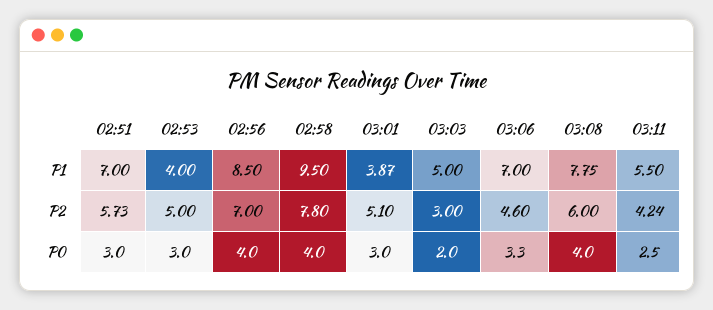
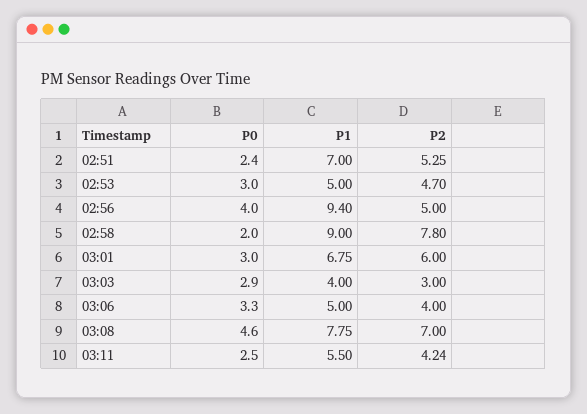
02:53, P1: 4 -> 5
02:56, P1: 8.5 -> 9.4
02:58, P1: 9.5 -> 9
03:01, P1: 3.87 -> 6.75
03:03, P1: 5 -> 4
03:06, P1: 7 -> 5
02:51, P2: 5.73 -> 5.25
02:53, P2: 5 -> 4.7
02:56, P2: 7 -> 5
03:01, P2: 5.1 -> 6
03:06, P2: 4.6 -> 4
03:08, P2: 6 -> 7
02:51, P0: 3 -> 2.4
02:58, P0: 4 -> 2
03:03, P0: 2 -> 2.9
03:08, P0: 4 -> 4.6

